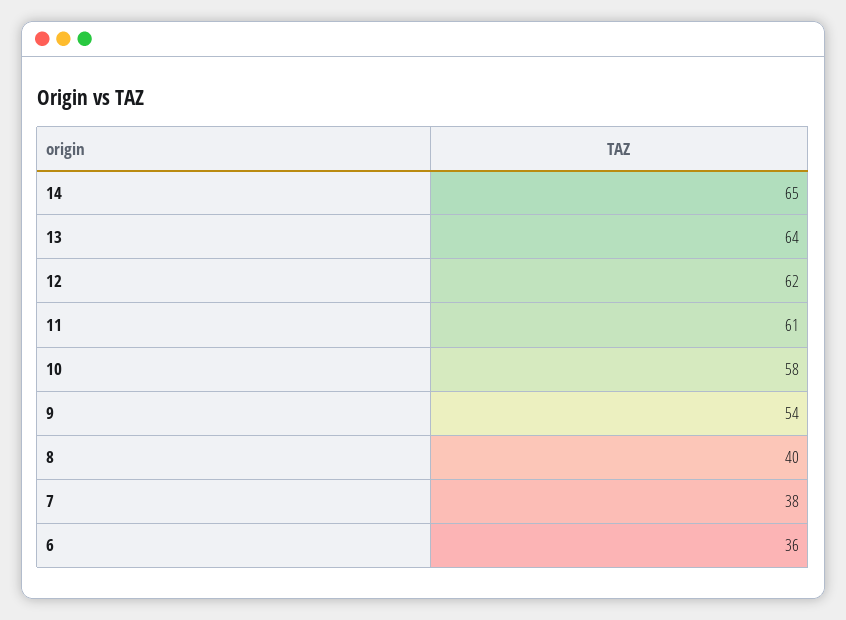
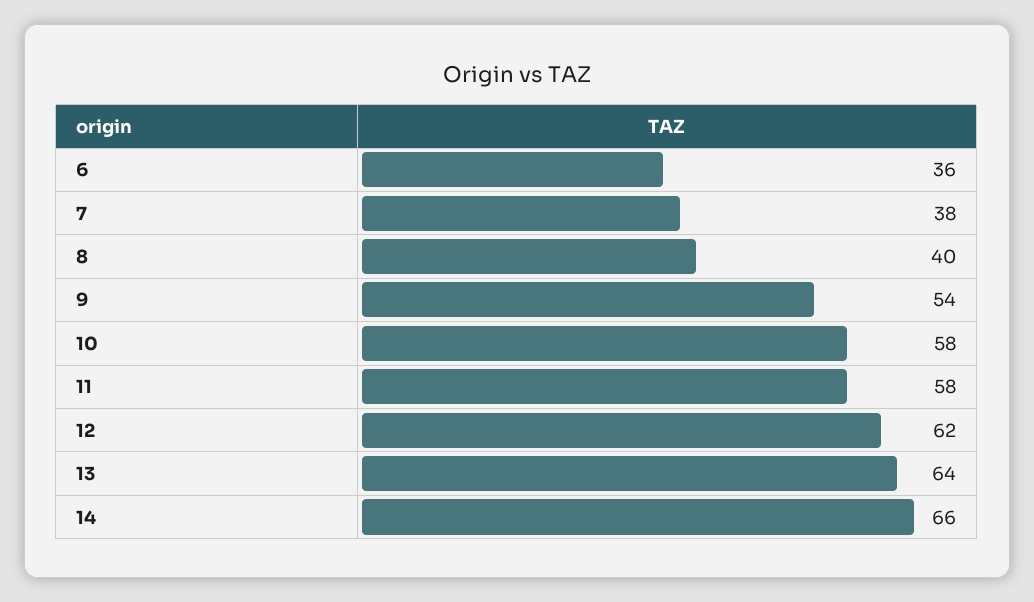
14: 65 -> 66
11: 61 -> 58

